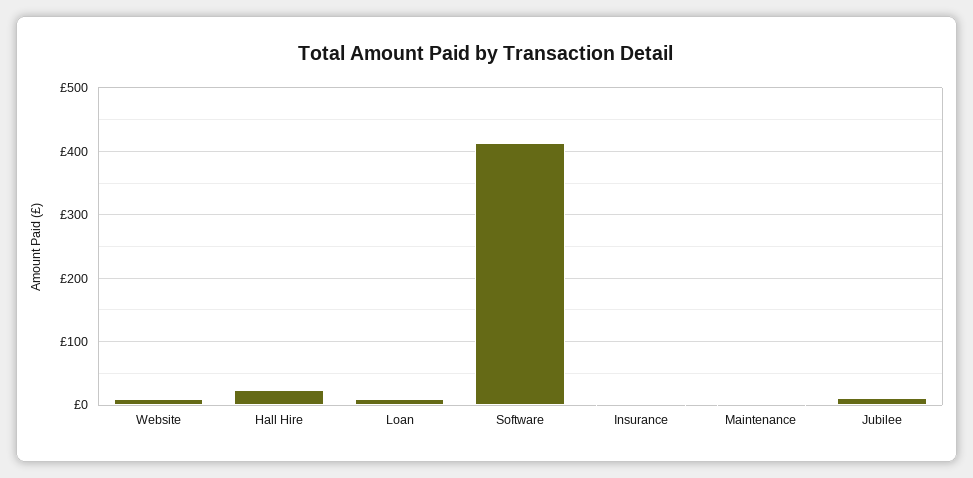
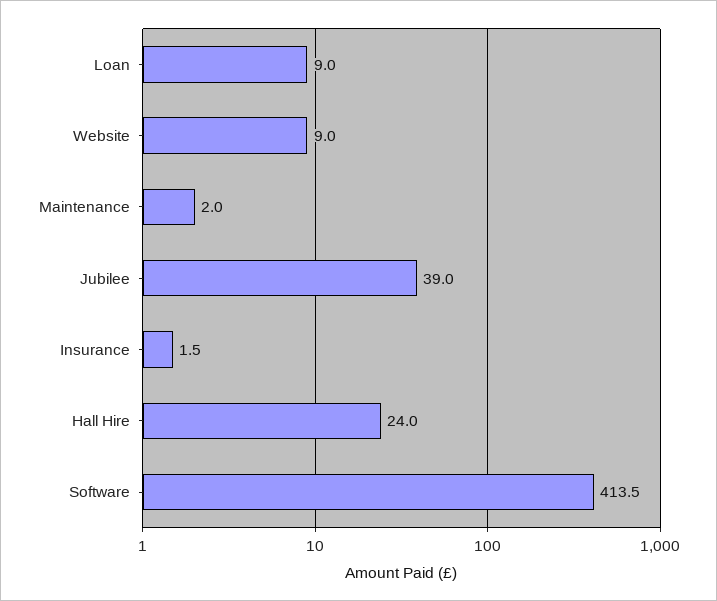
Jubilee: 10 -> 39

